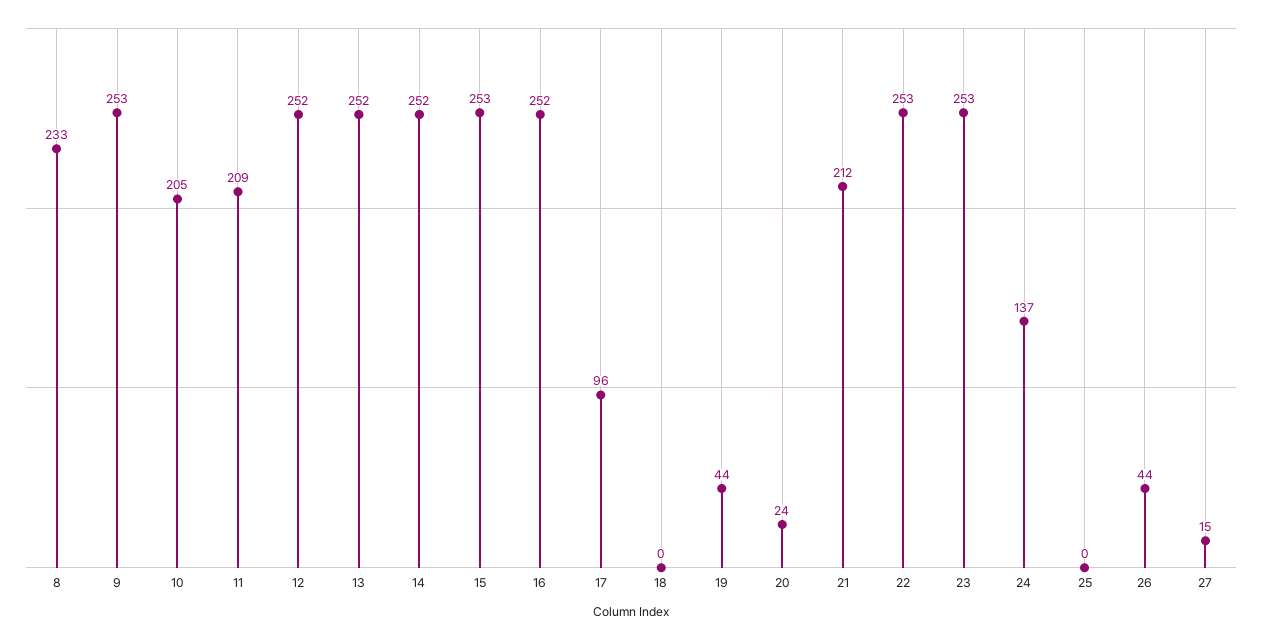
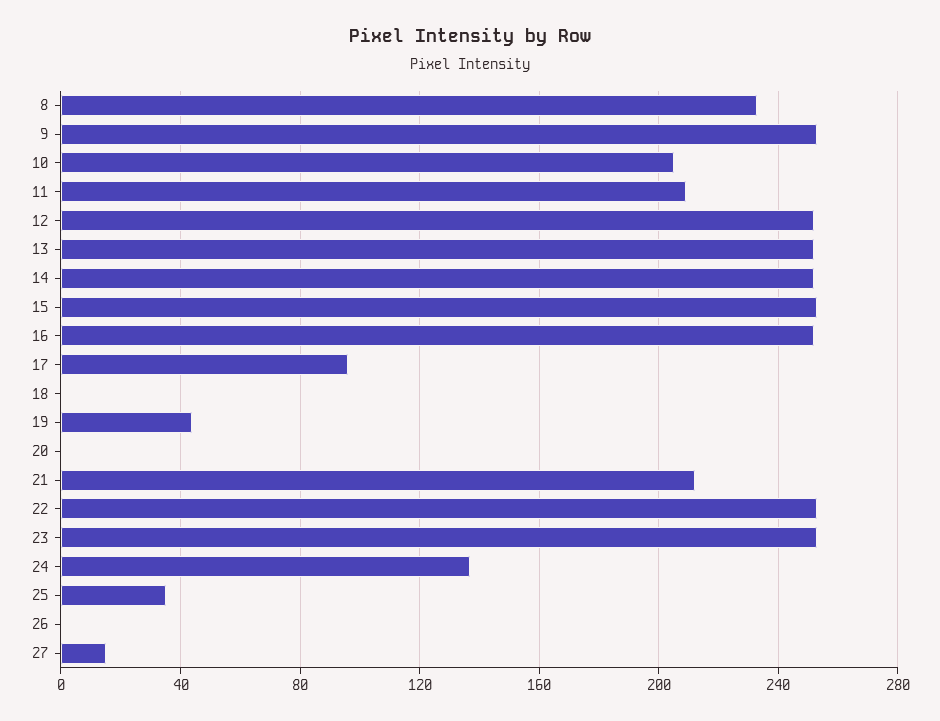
20: 24 -> 0
25: 0 -> 35
26: 44 -> 0

